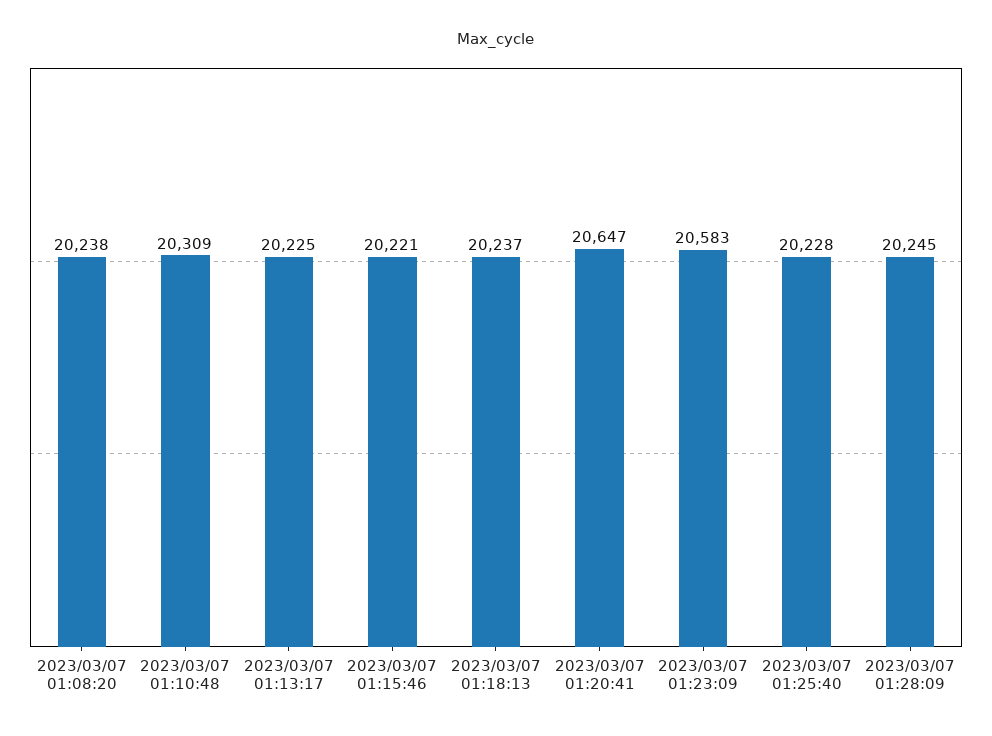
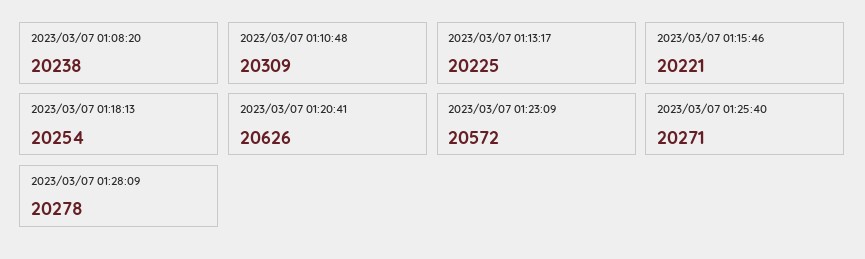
2023/03/07 01:18:13: 20237 -> 20254
2023/03/07 01:20:41: 20647 -> 20626
2023/03/07 01:23:09: 20583 -> 20572
2023/03/07 01:25:40: 20228 -> 20271
2023/03/07 01:28:09: 20245 -> 20278

